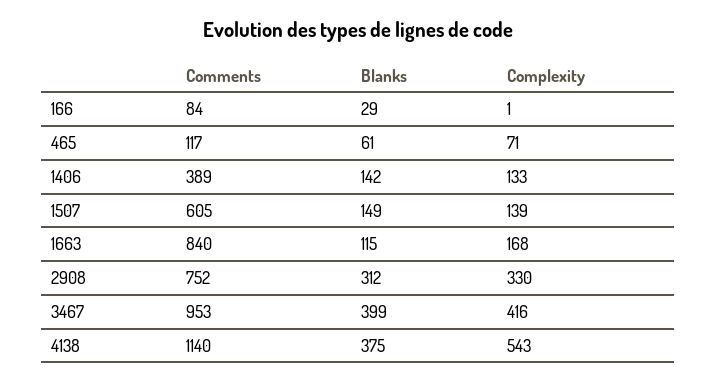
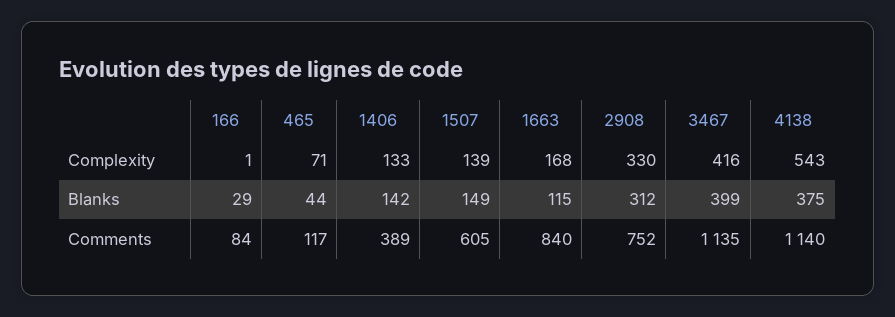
Blanks, 465: 61 -> 44
Comments, 3467: 953 -> 1135

